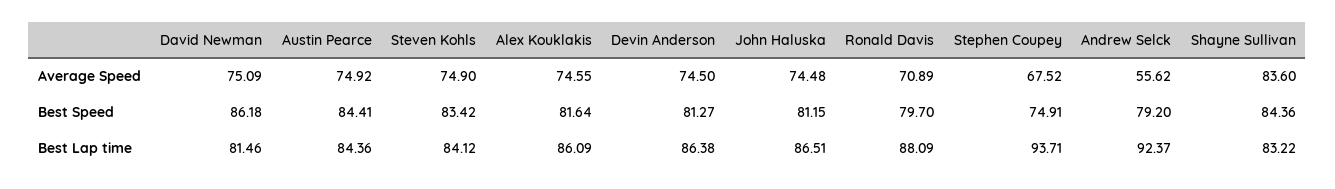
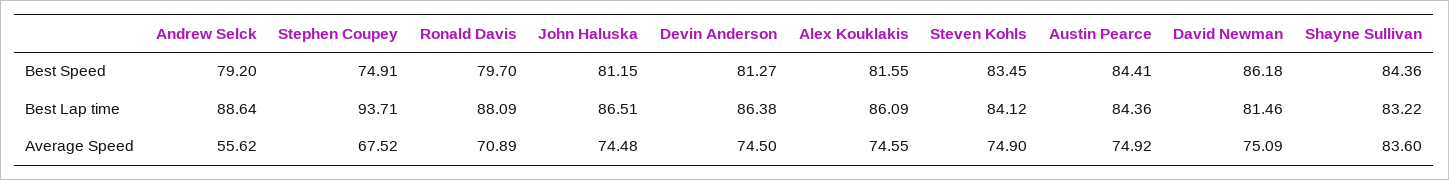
Steven Kohls, Best Speed: 83.42 -> 83.45
Alex Kouklakis, Best Speed: 81.64 -> 81.55
Andrew Selck, Best Lap time: 92.37 -> 88.64

